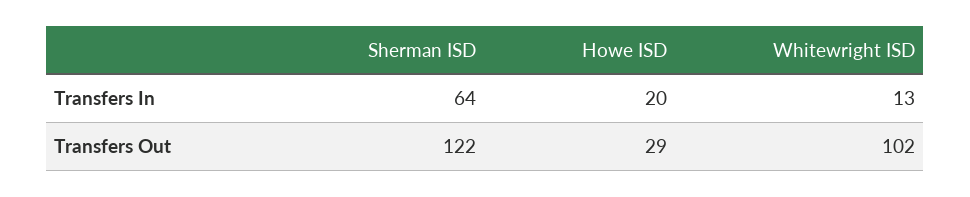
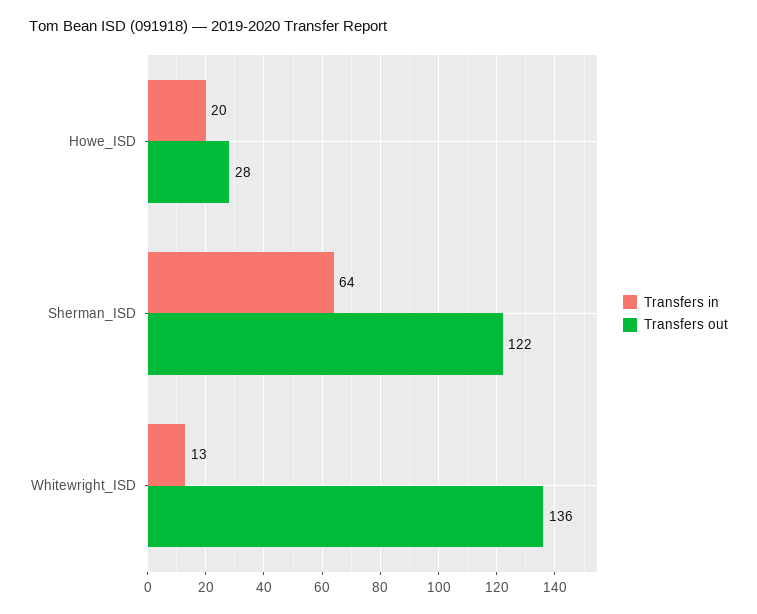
Transfers Out, Howe ISD: 29 -> 28
Transfers Out, Whitewright ISD: 102 -> 136

